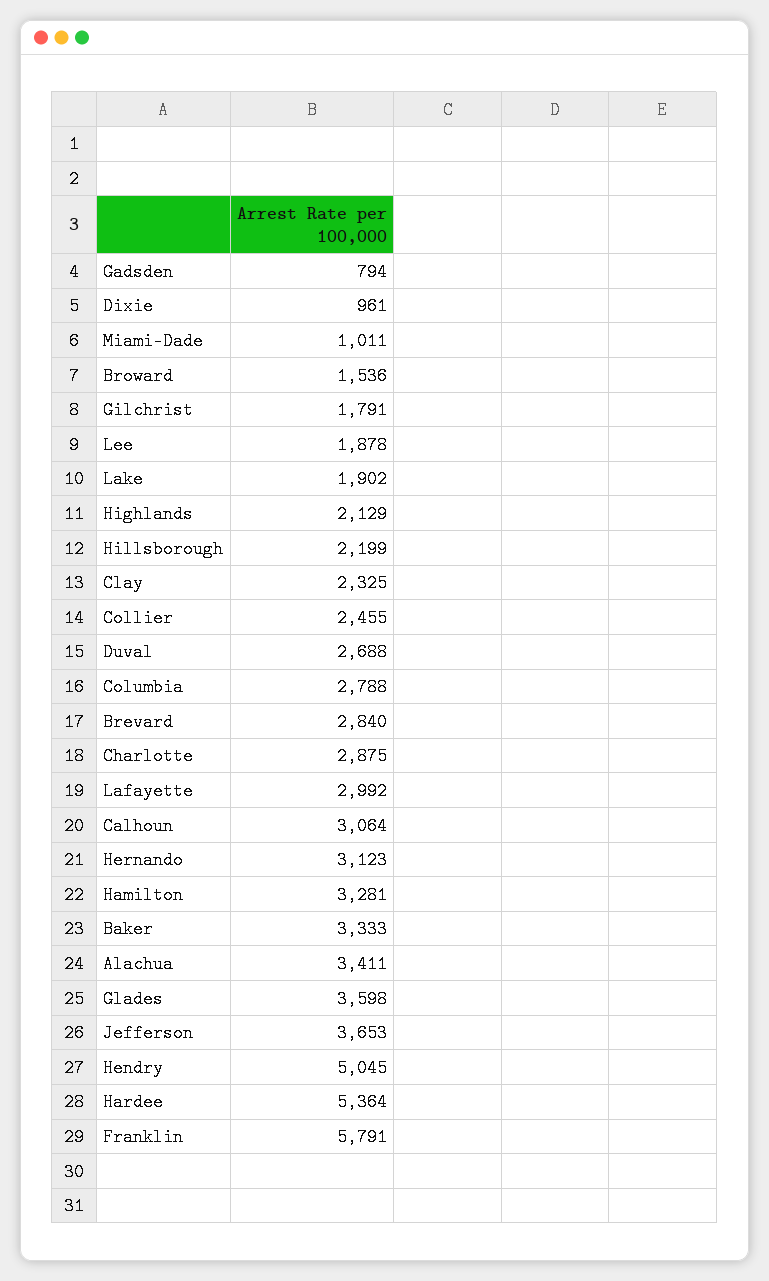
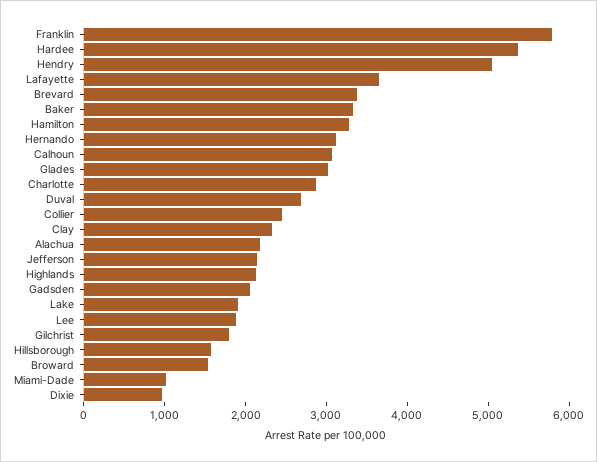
Gadsden: 794 -> 2000
Hillsborough: 2199 -> 1600
Columbia: 2788 -> none
Brevard: 2840 -> 3400
Lafayette: 2992 -> 3600
Alachua: 3411 -> 2200
Glades: 3598 -> 3000
Jefferson: 3653 -> 2200

